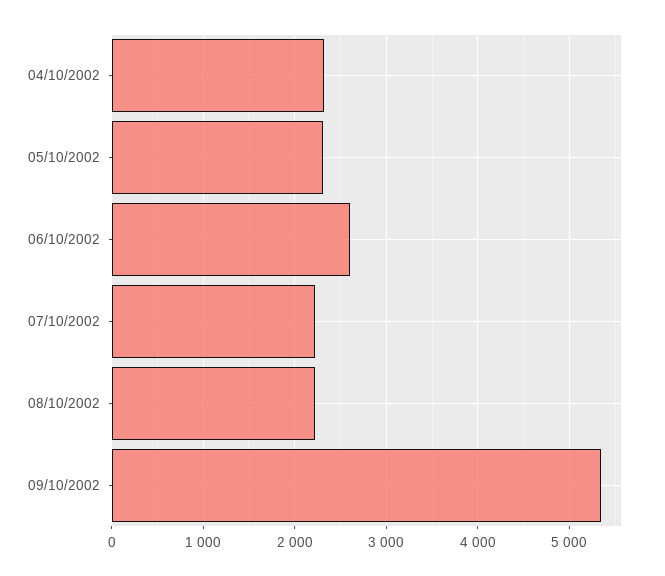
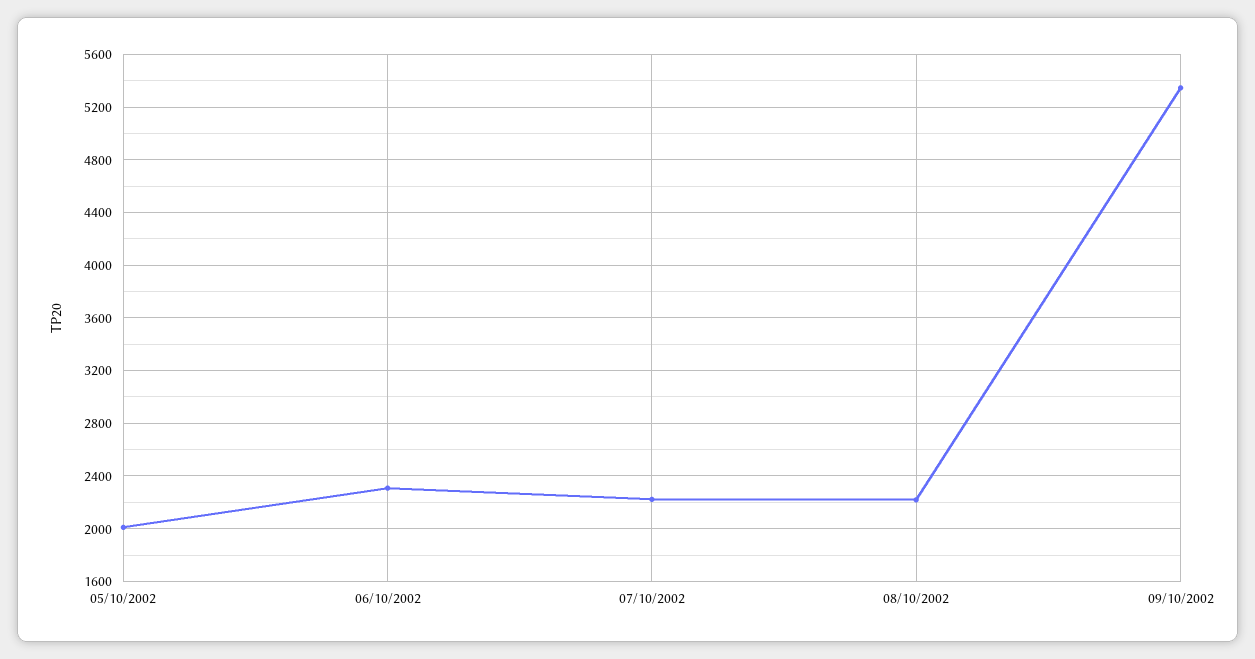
04/10/2002: 2300 -> none
05/10/2002: 2300 -> 2000
06/10/2002: 2600 -> 2300

